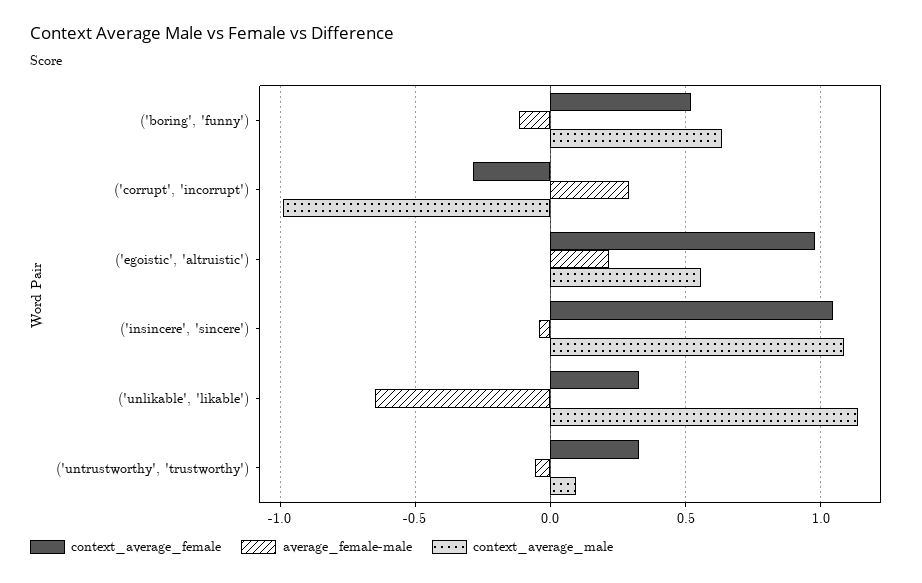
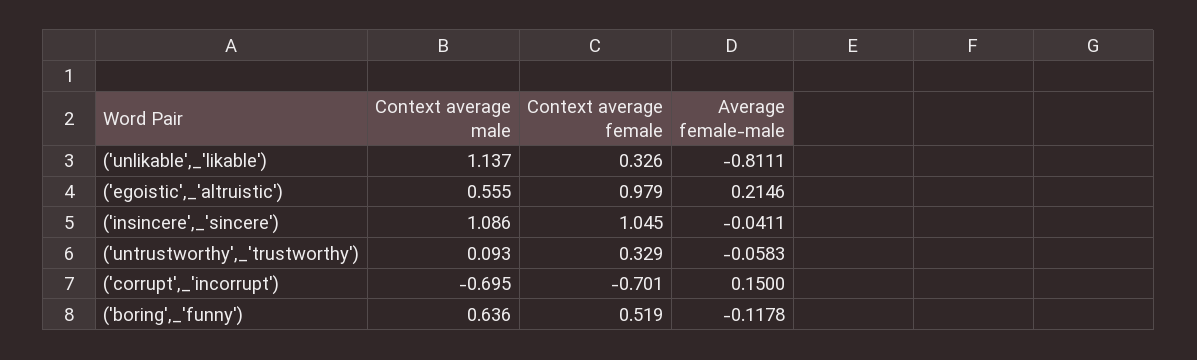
context_average_female, ('corrupt', 'incorrupt'): -0.3 -> -0.701
average_female-male, ('corrupt', 'incorrupt'): 0.3 -> 0.15
context_average_male, ('corrupt', 'incorrupt'): -1 -> -0.695
average_female-male, ('unlikable', 'likable'): -0.65 -> -0.8111

